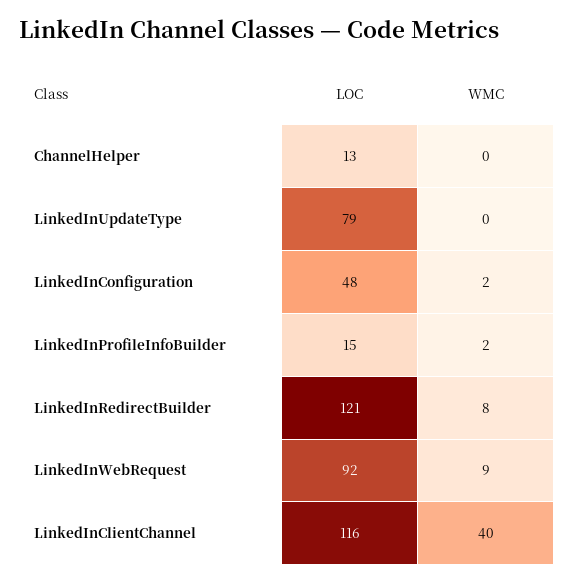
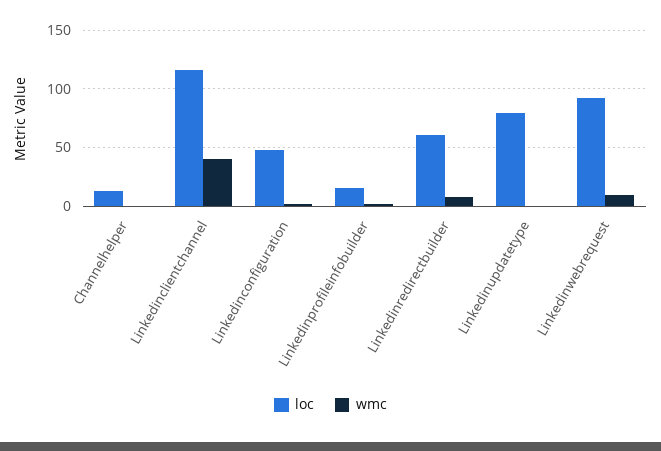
LOC, LinkedInRedirectBuilder: 121 -> 60

